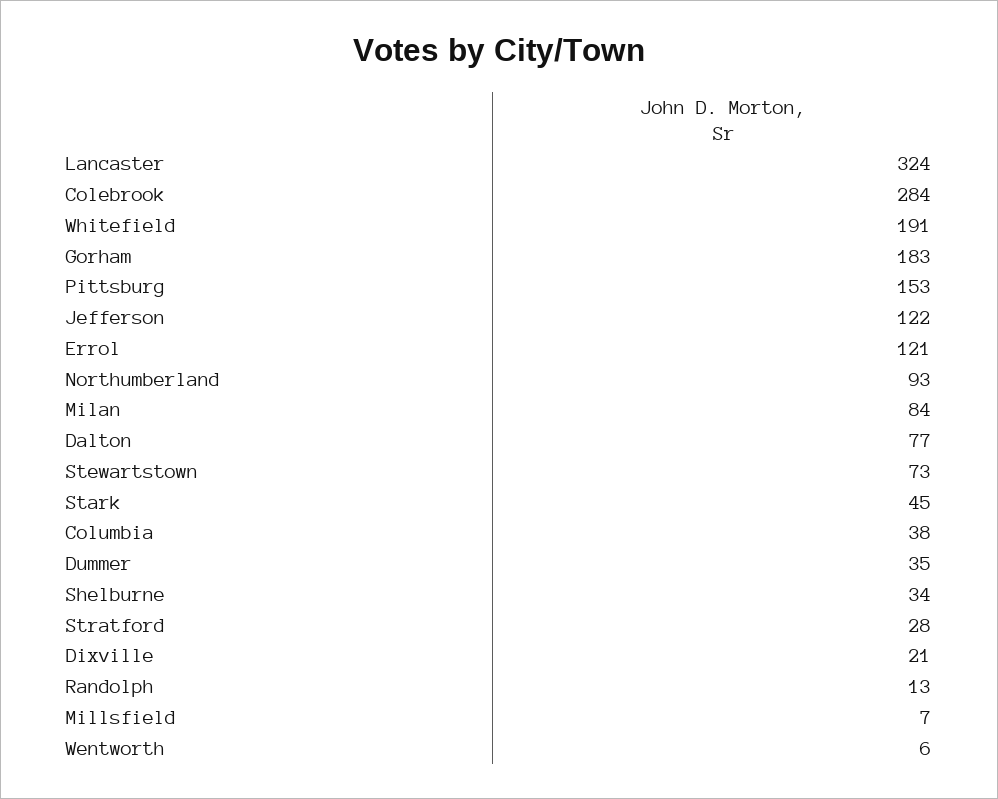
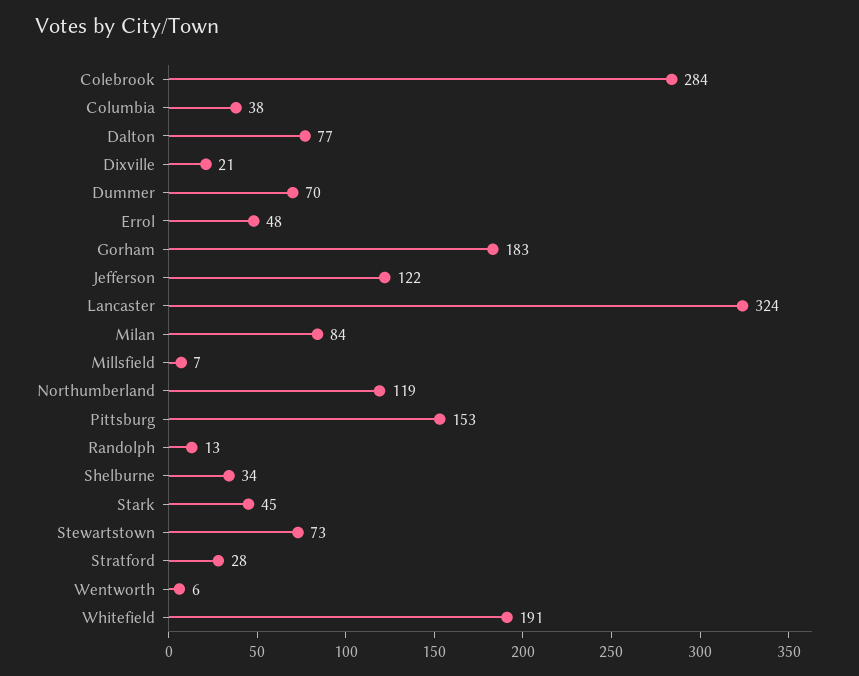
Errol: 121 -> 48
Northumberland: 93 -> 119
Dummer: 35 -> 70

